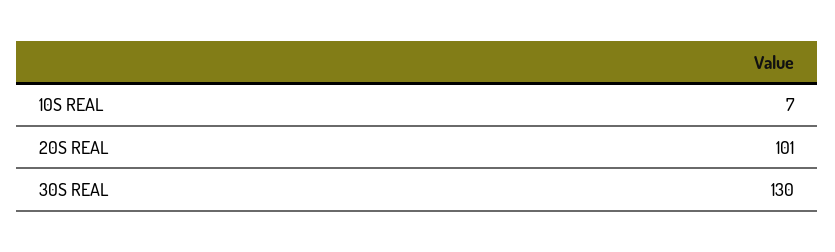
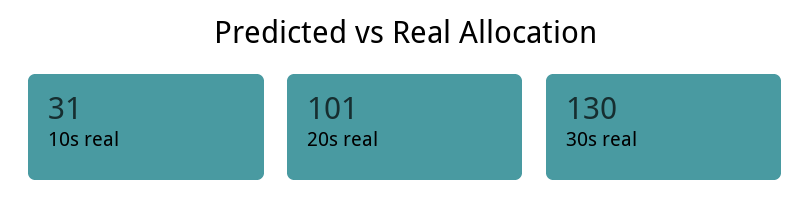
10S REAL: 7 -> 31

